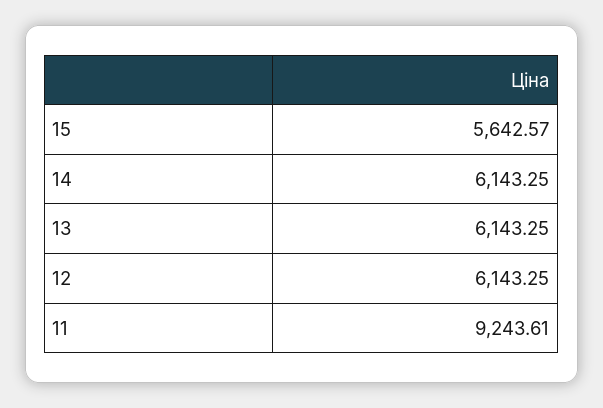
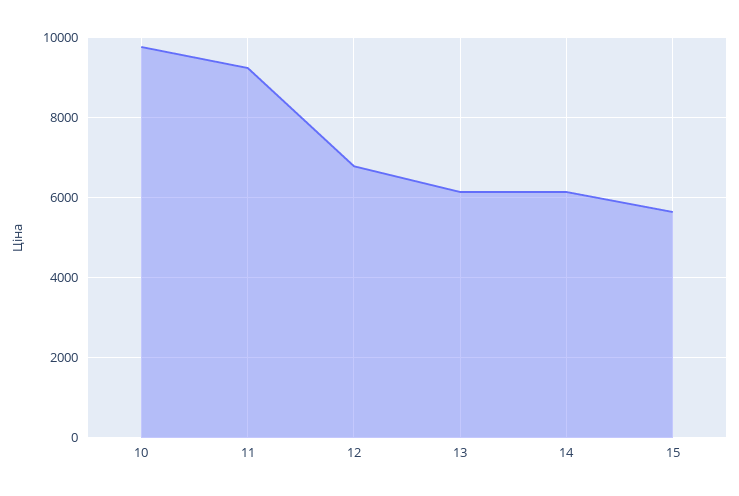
12: 6143.25 -> 6800
10: none -> 9800

